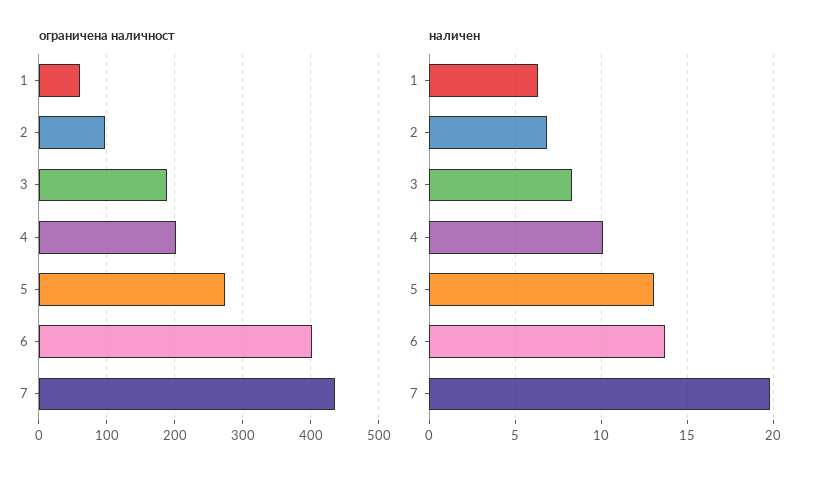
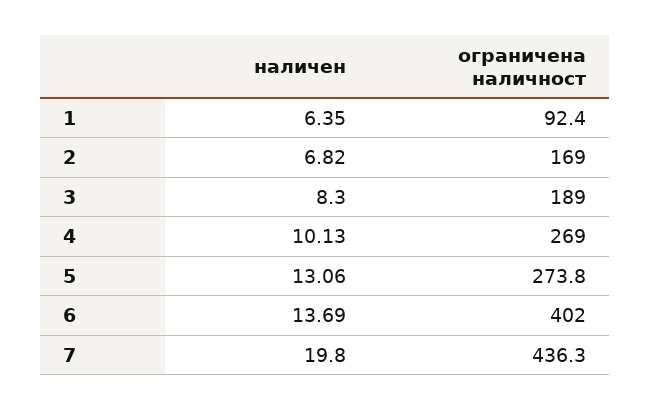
ограничена наличност, 1: 60 -> 92.4
ограничена наличност, 2: 100 -> 169
ограничена наличност, 4: 200 -> 269

